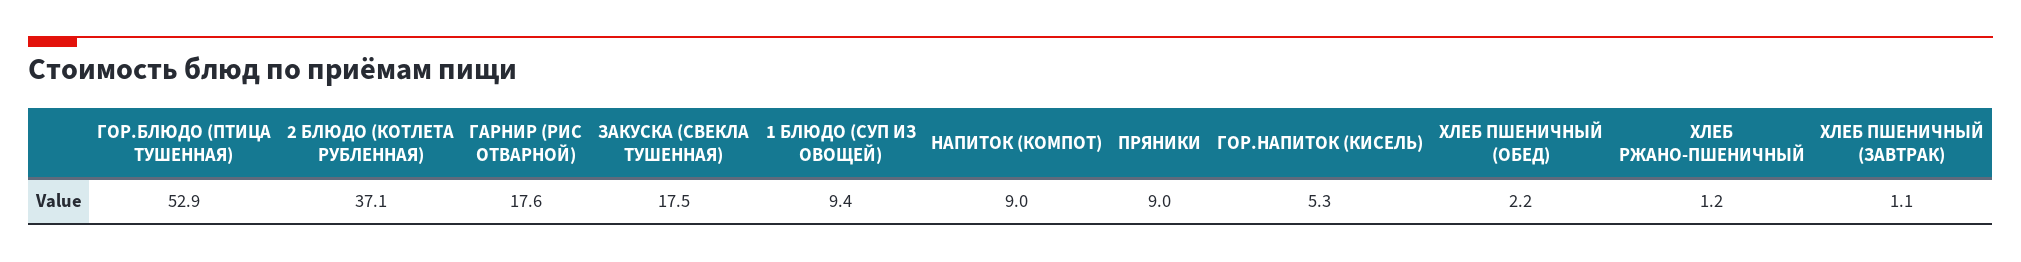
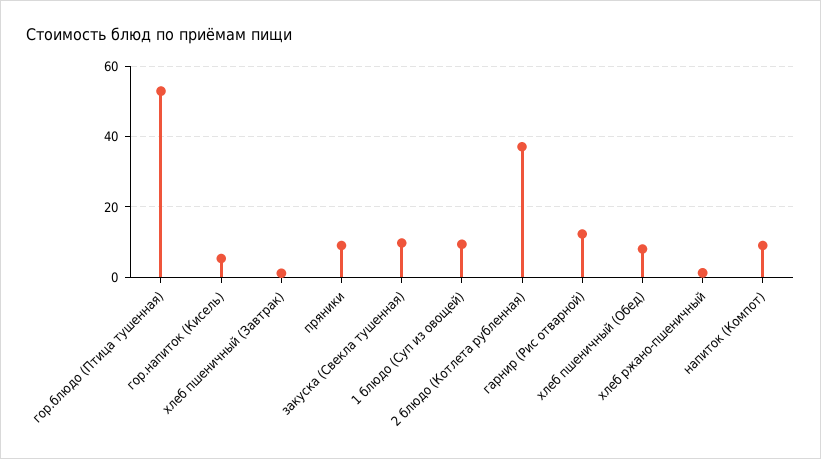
ГАРНИР (РИС ОТВАРНОЙ): 17.6 -> 12
ЗАКУСКА (СВЕКЛА ТУШЕННАЯ): 17.5 -> 10
ХЛЕБ ПШЕНИЧНЫЙ (ОБЕД): 2.2 -> 8

